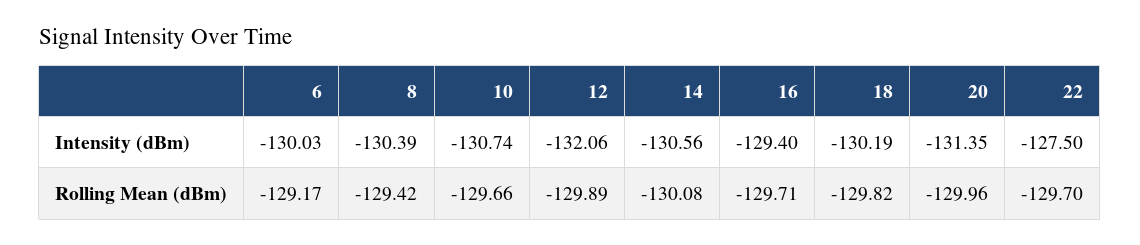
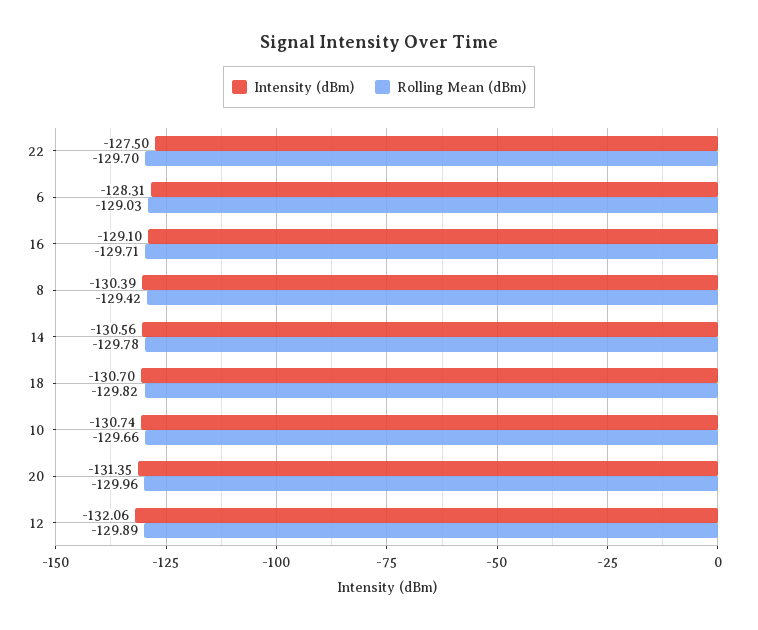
Intensity (dBm), 6: -130.03 -> -128.31
Intensity (dBm), 16: -129.4 -> -129.1
Intensity (dBm), 18: -130.19 -> -130.7
Rolling Mean (dBm), 6: -129.17 -> -129.03
Rolling Mean (dBm), 14: -130.08 -> -129.78

